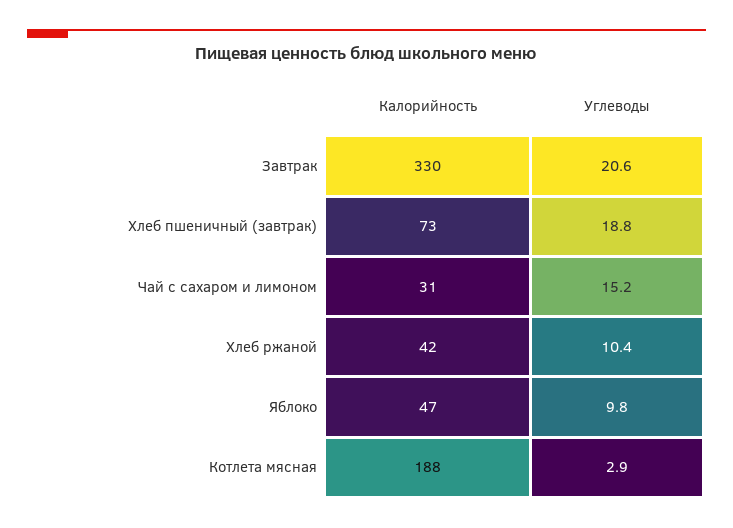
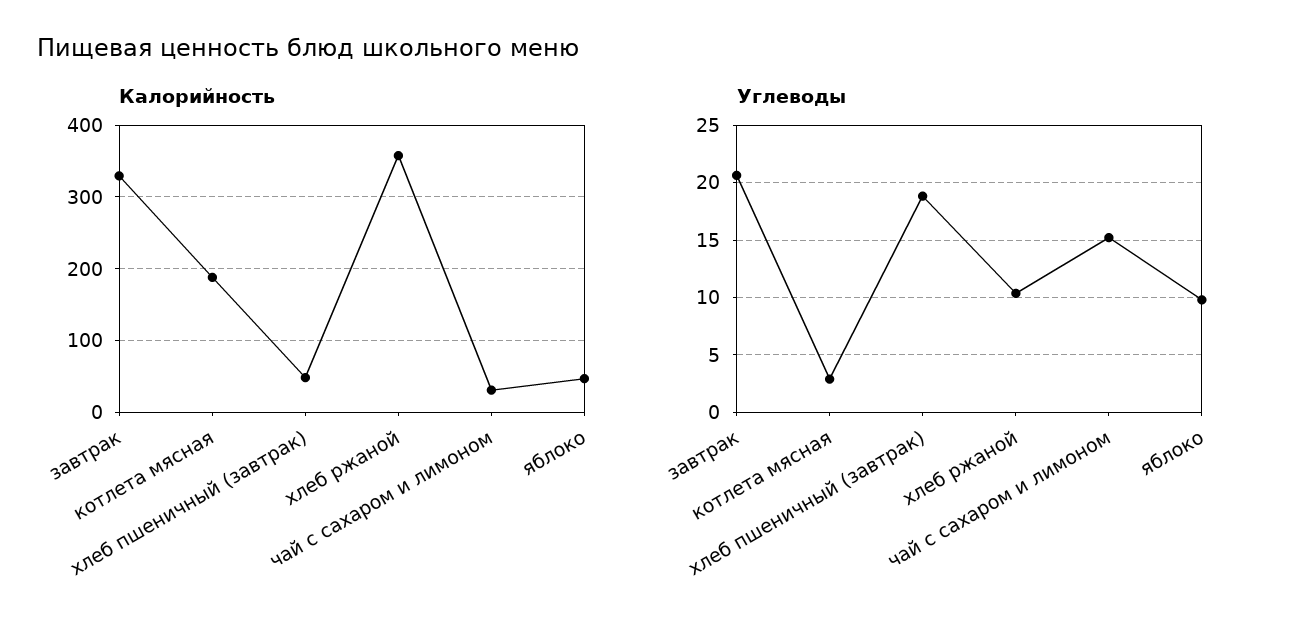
Калорийность, Хлеб пшеничный (завтрак): 73 -> 50
Калорийность, Хлеб ржаной: 42 -> 360

